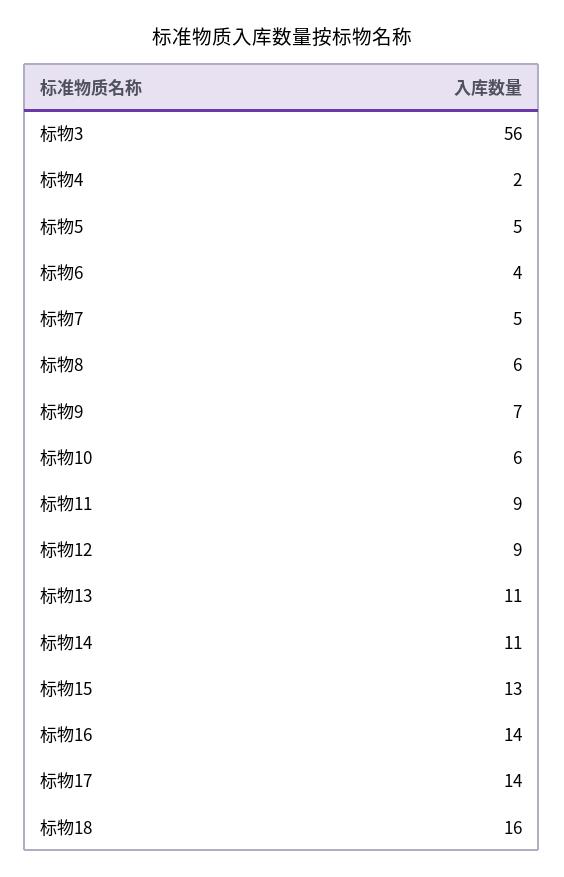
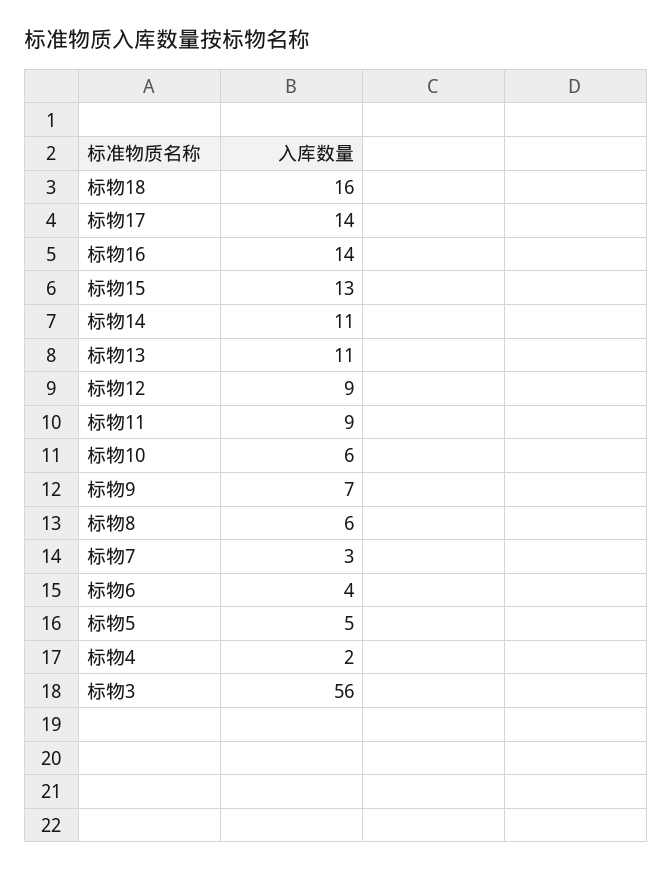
标物7: 5 -> 3

